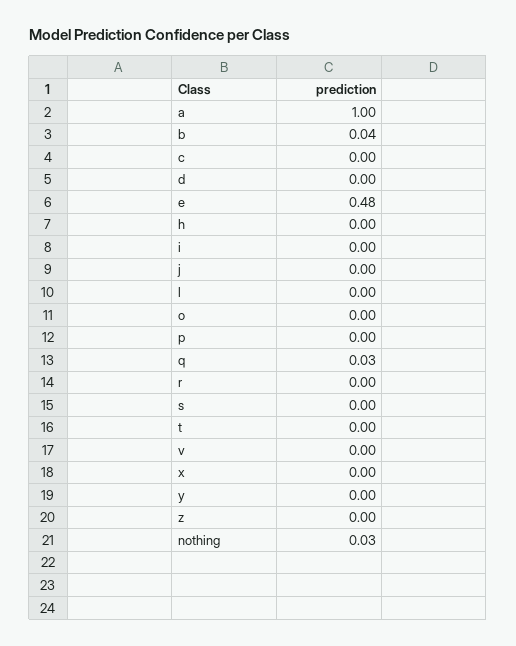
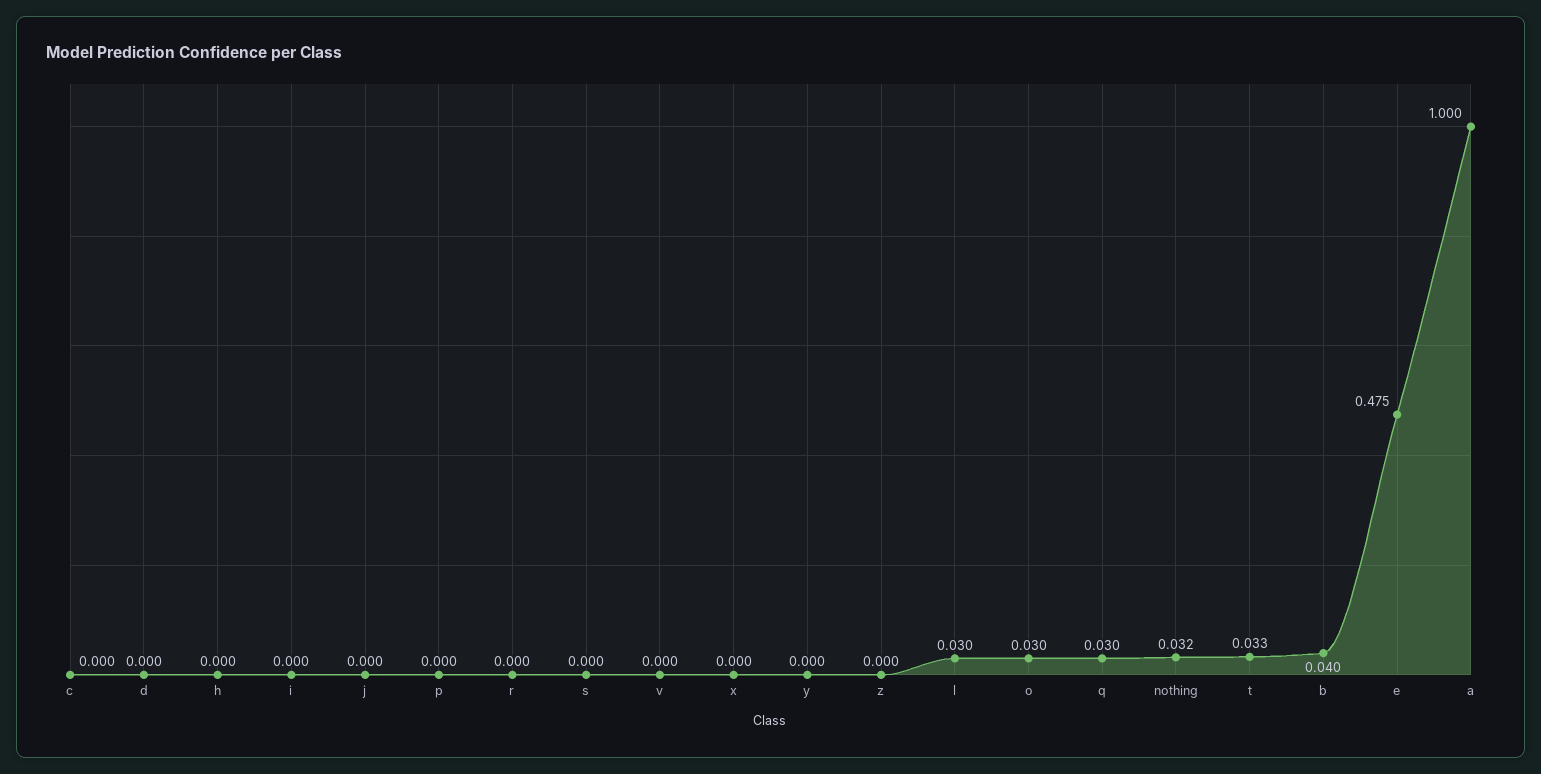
l: 0 -> 0.03
o: 0 -> 0.03
t: 0 -> 0.033

